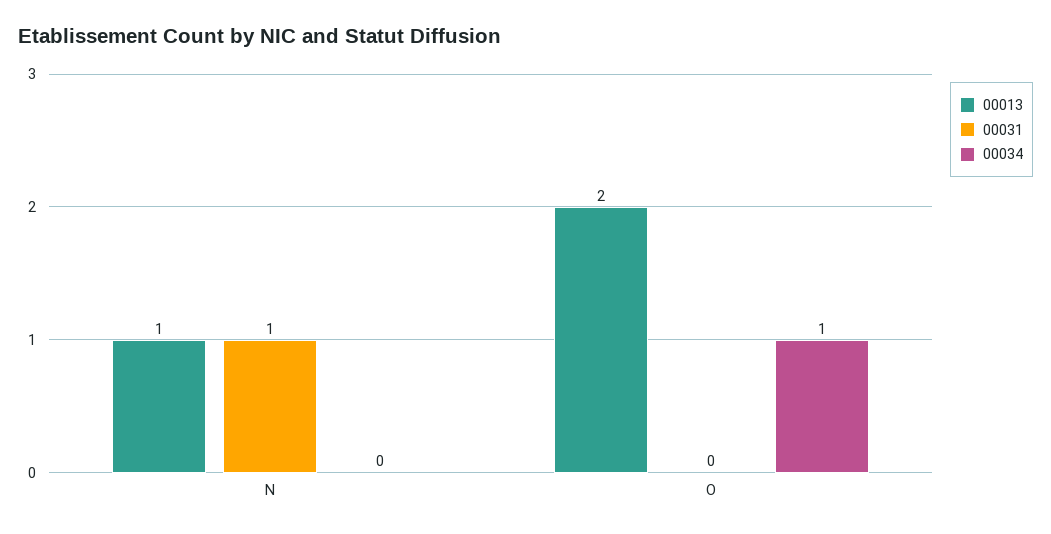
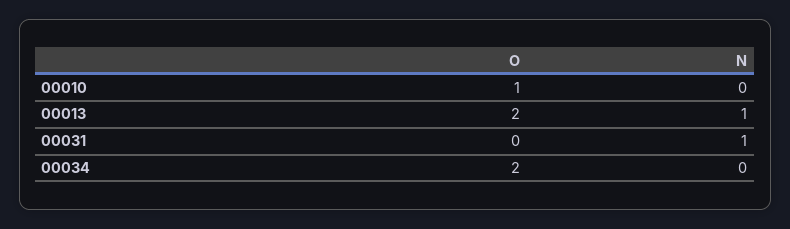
00034, O: 1 -> 2
00010, O: none -> 1
00010, N: none -> 0

